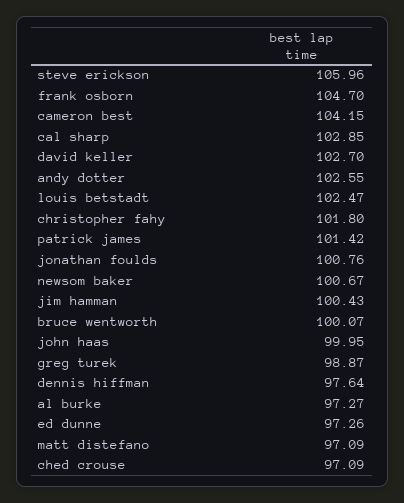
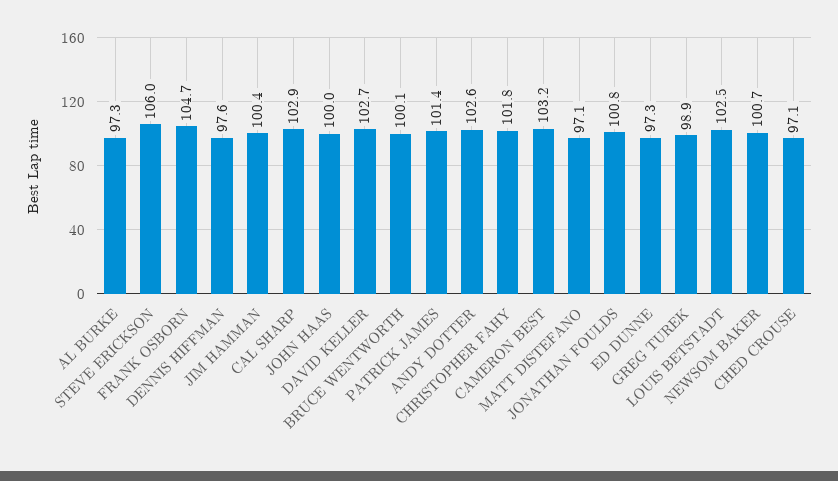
cameron best: 104.15 -> 103.2

